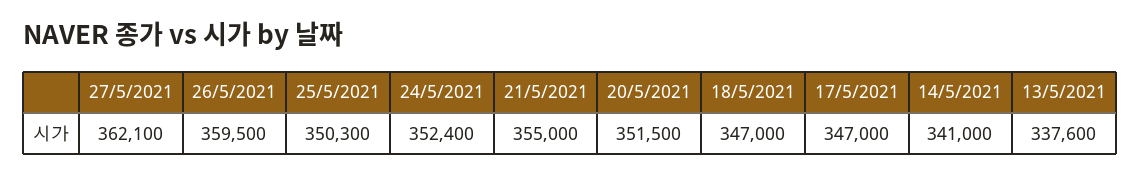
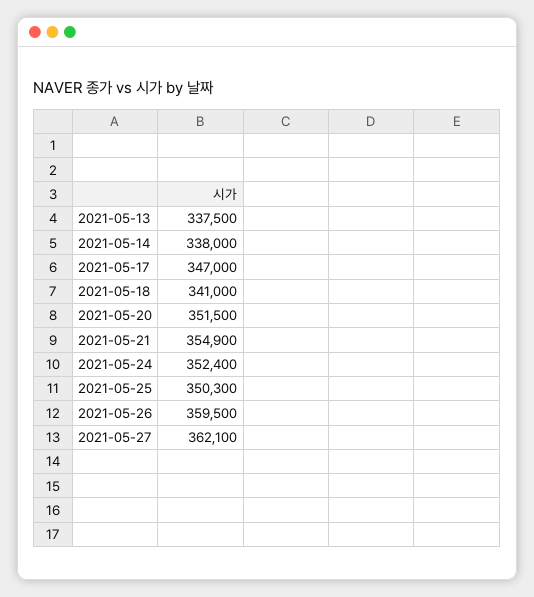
21/5/2021: 355000 -> 354900
18/5/2021: 347000 -> 341000
14/5/2021: 341000 -> 338000
13/5/2021: 337600 -> 337500

